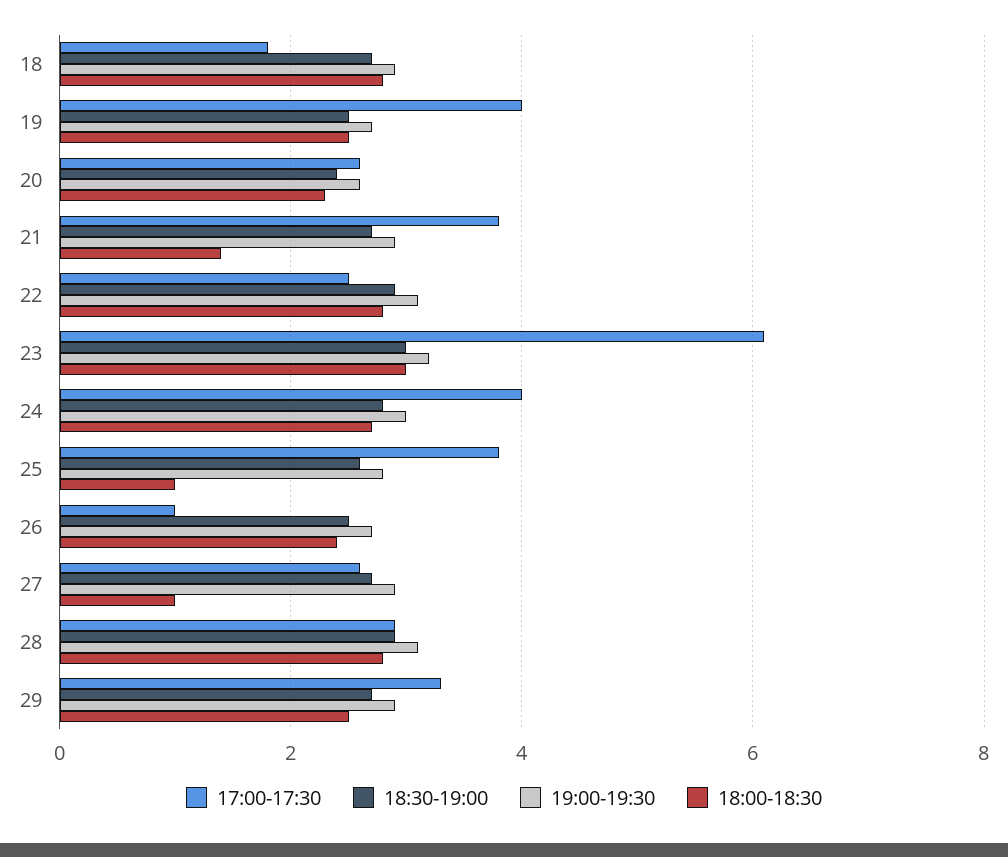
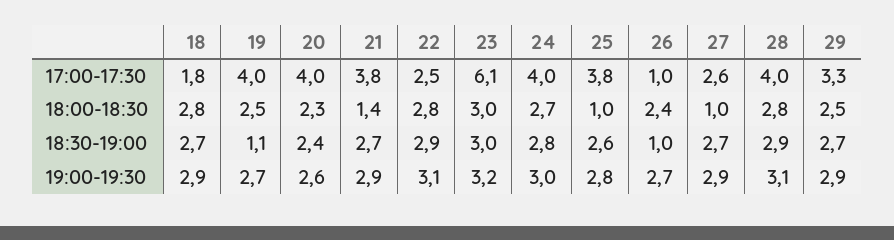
18:30-19:00, 19: 2.5 -> 1.1
17:00-17:30, 20: 2.5 -> 4
18:30-19:00, 26: 2.5 -> 1
17:00-17:30, 28: 3 -> 4

